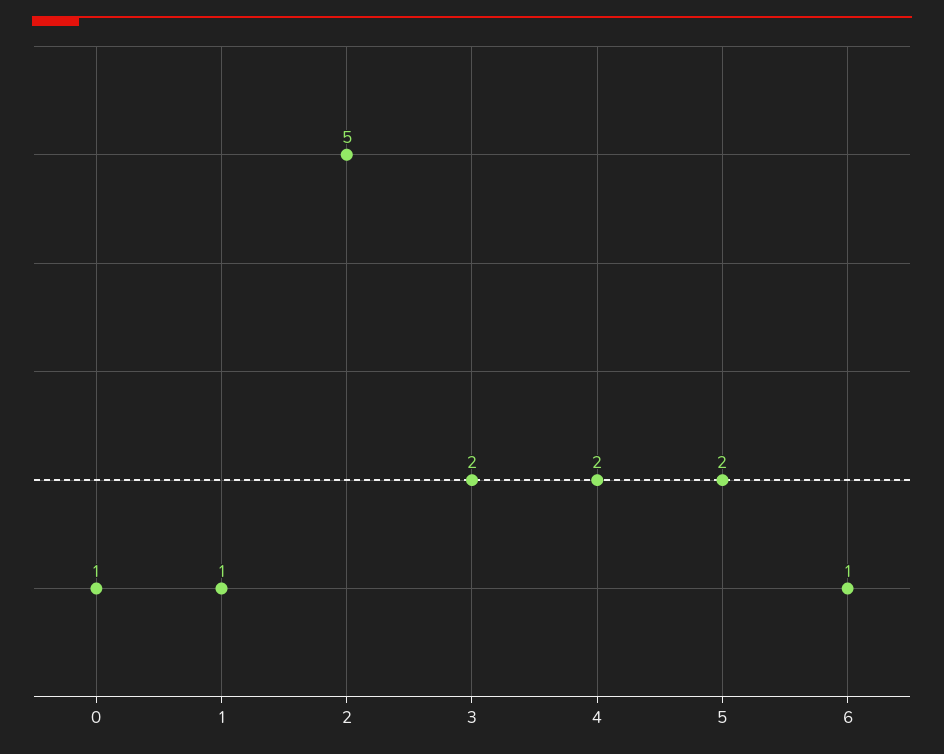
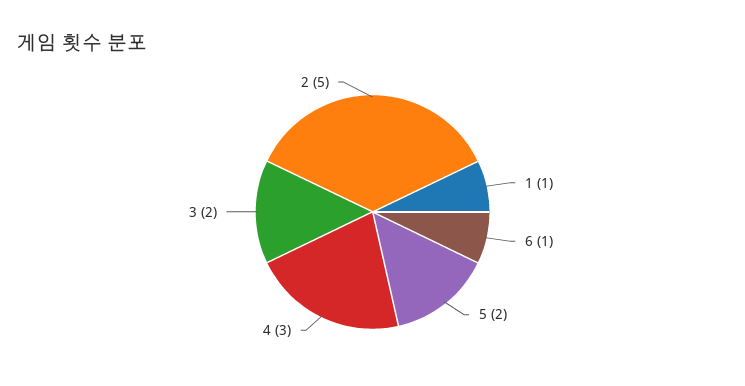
0: 1 -> none
4: 2 -> 3

